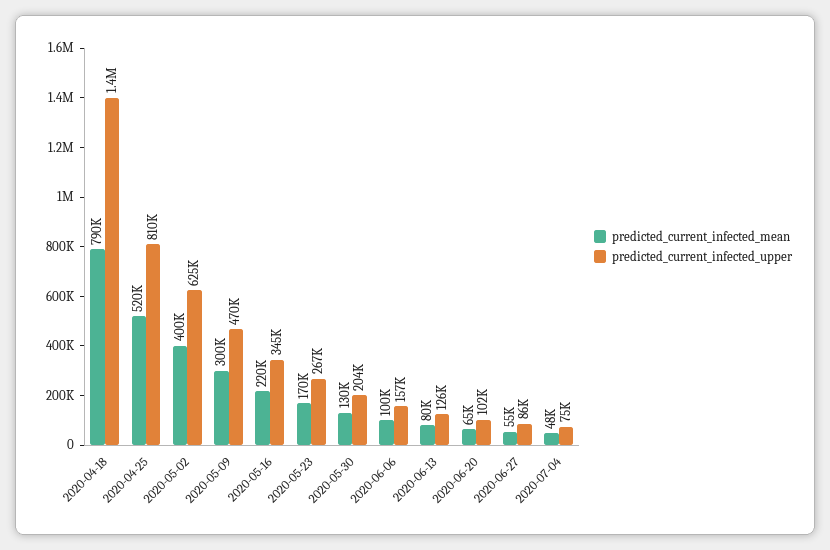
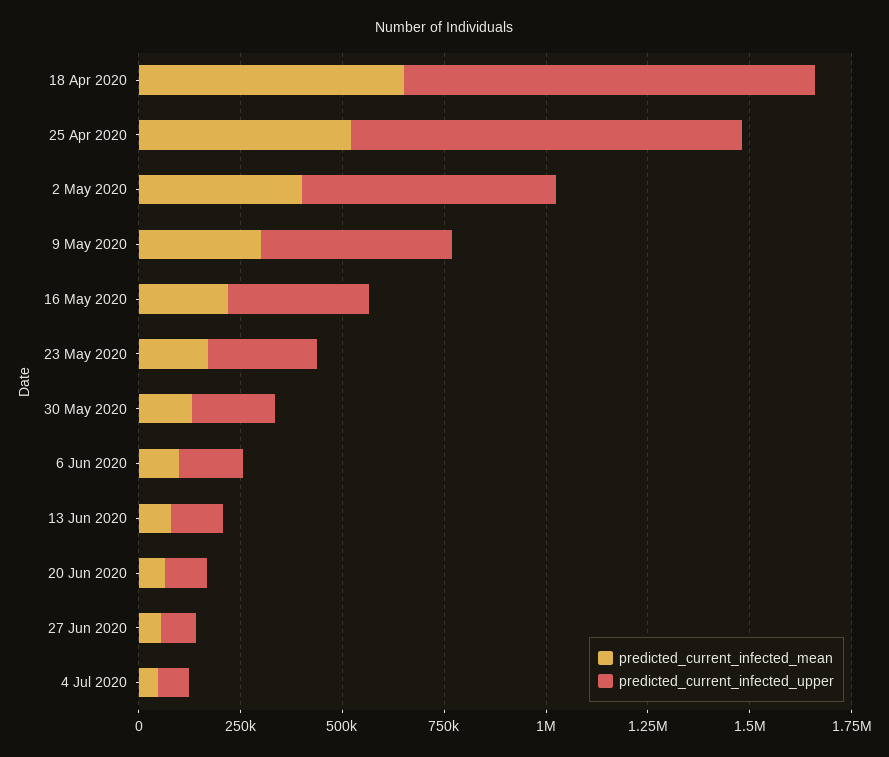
predicted_current_infected_mean, 2020-04-18: 790000 -> 650000
predicted_current_infected_upper, 2020-04-18: 1400000 -> 1000000
predicted_current_infected_upper, 2020-04-25: 810000 -> 950000

